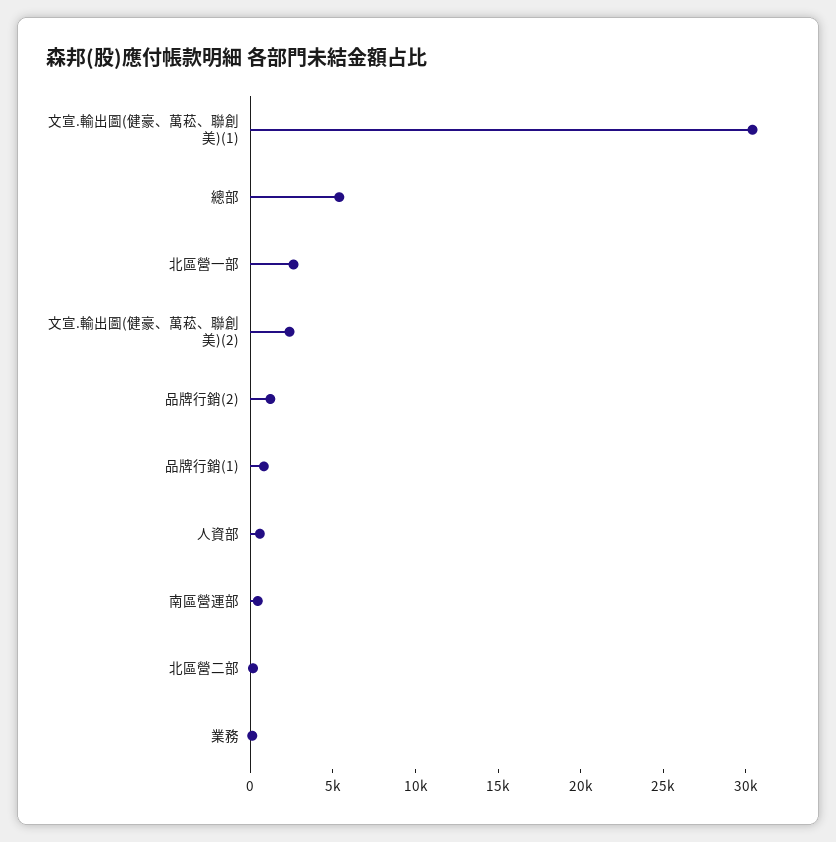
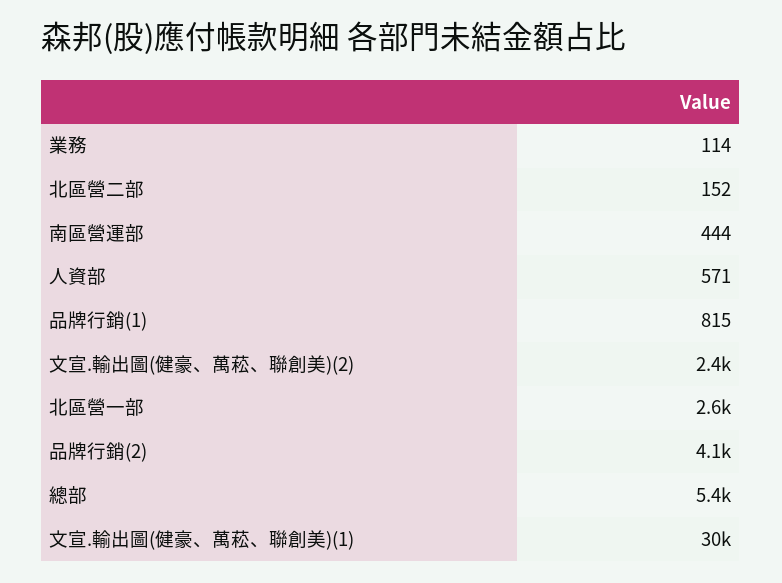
品牌行銷(2): 1000 -> 4100

